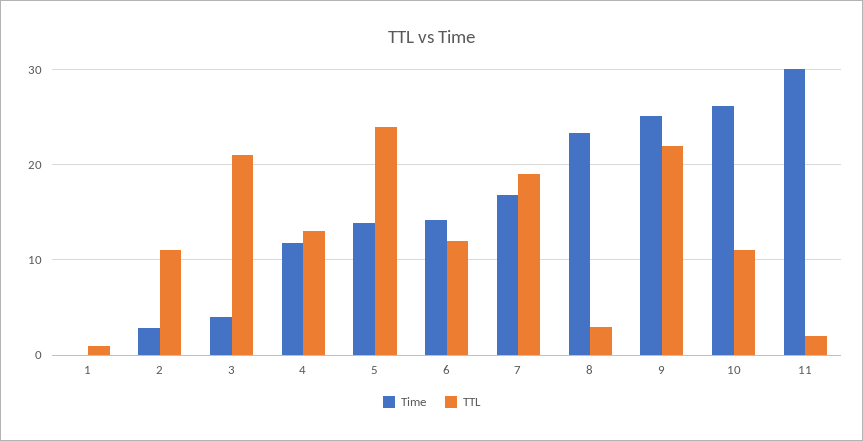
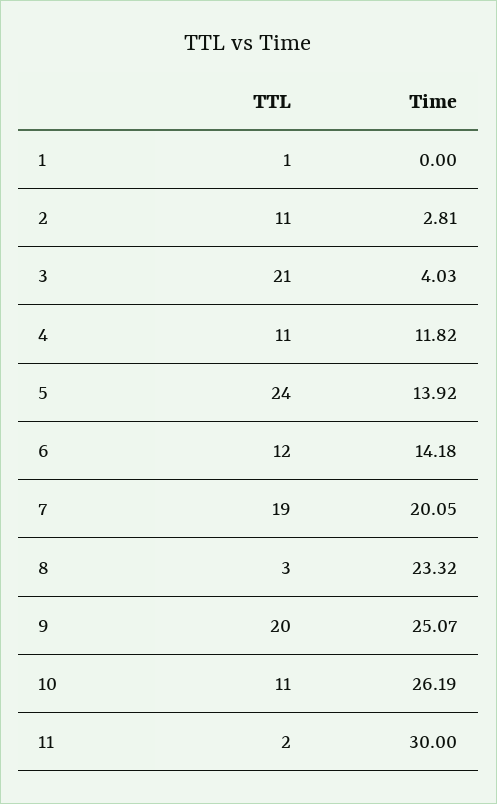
TTL, 4: 13 -> 11
Time, 7: 17 -> 20.05
TTL, 9: 22 -> 20

